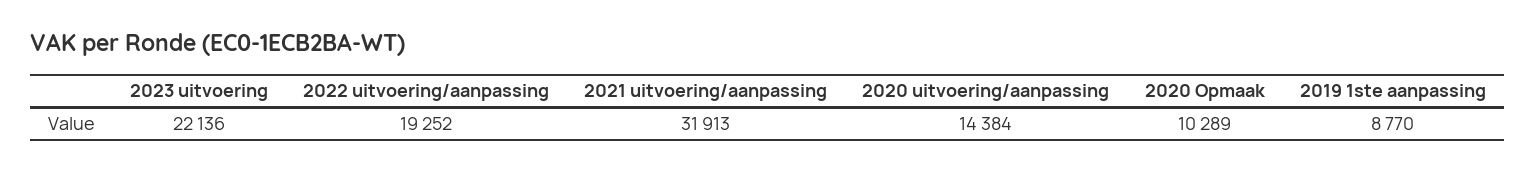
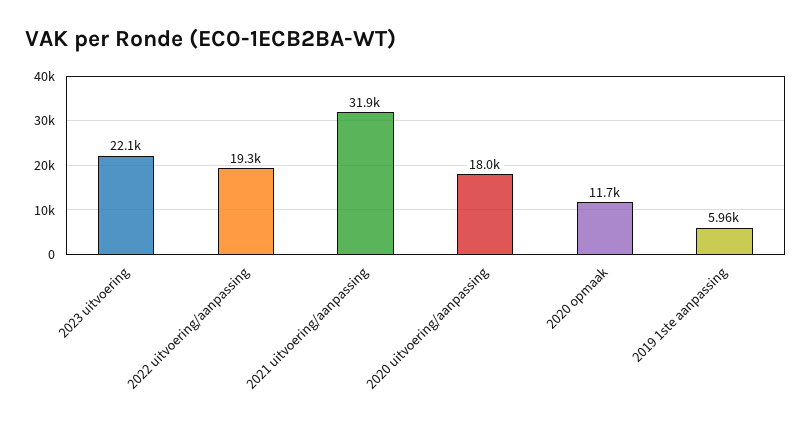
2020 uitvoering/aanpassing: 14384 -> 18000
2020 Opmaak: 10289 -> 11700
2019 1ste aanpassing: 8770 -> 5960

